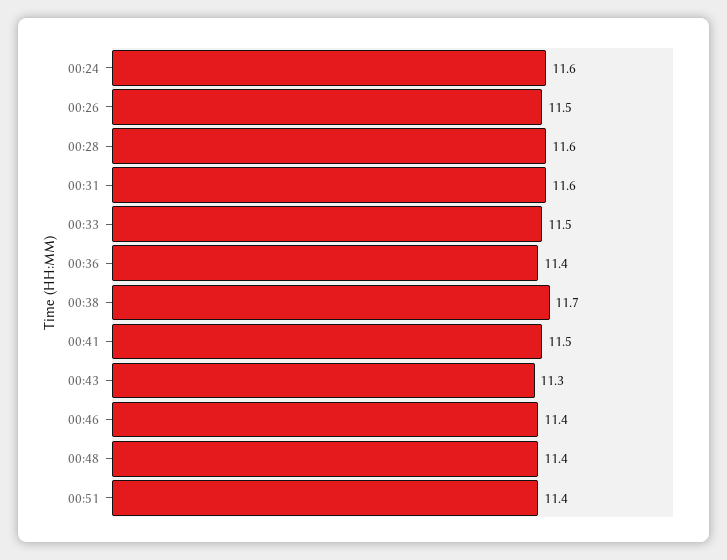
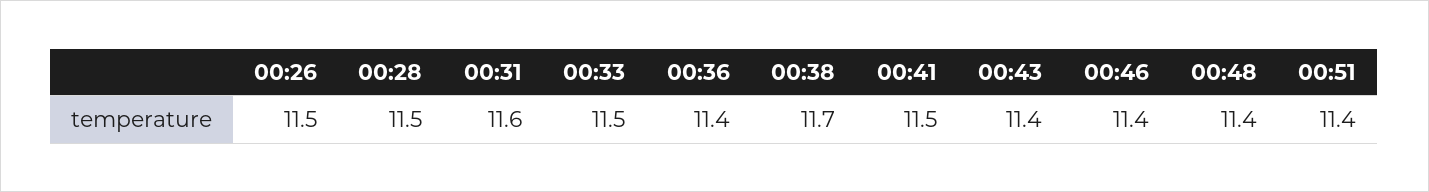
00:24: 11.6 -> none
00:28: 11.6 -> 11.5
00:43: 11.3 -> 11.4

